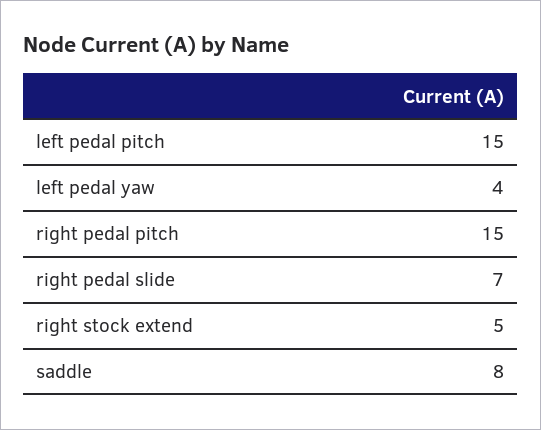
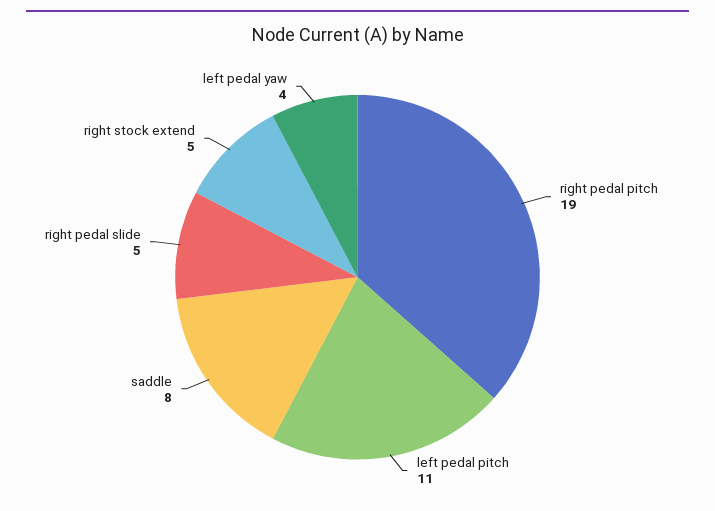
left pedal pitch: 15 -> 11
right pedal pitch: 15 -> 19
right pedal slide: 7 -> 5

